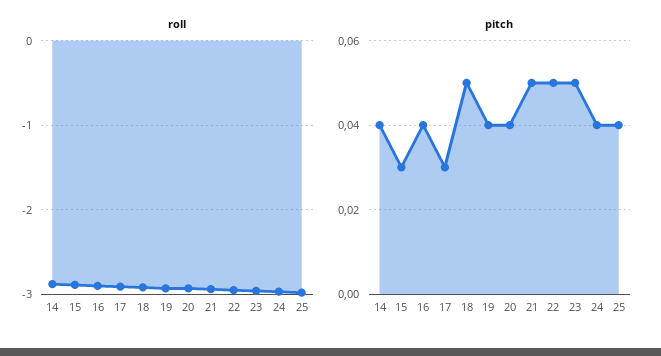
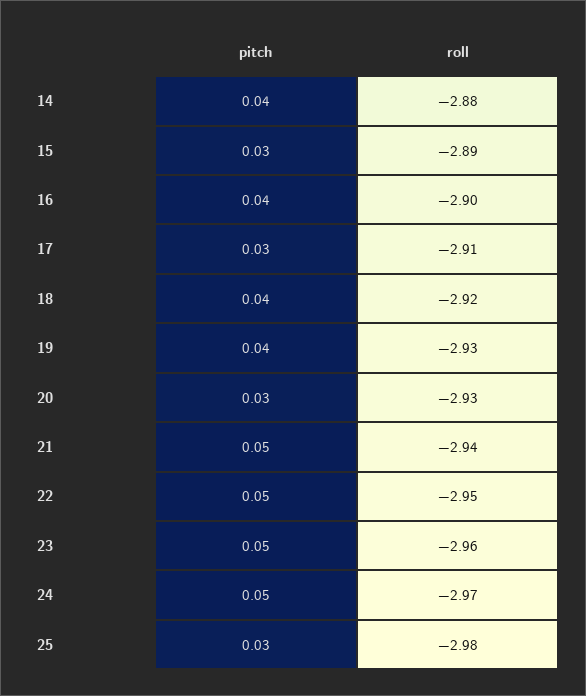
pitch, 18: 0.05 -> 0.04
pitch, 20: 0.04 -> 0.03
pitch, 24: 0.04 -> 0.05
pitch, 25: 0.04 -> 0.03

